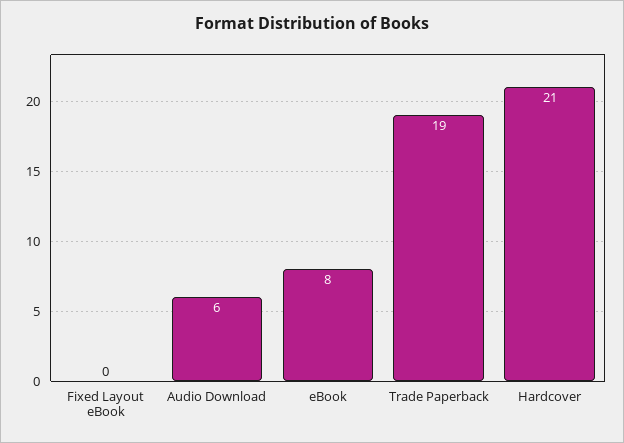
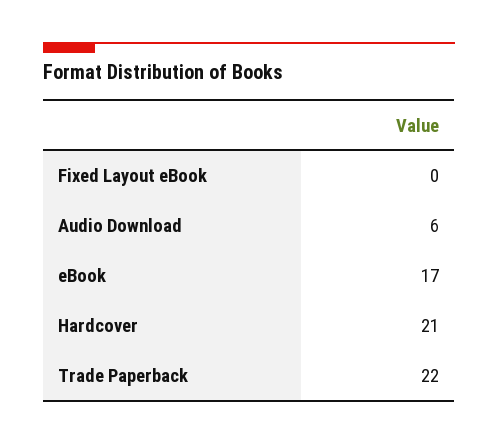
eBook: 8 -> 17
Trade Paperback: 19 -> 22

